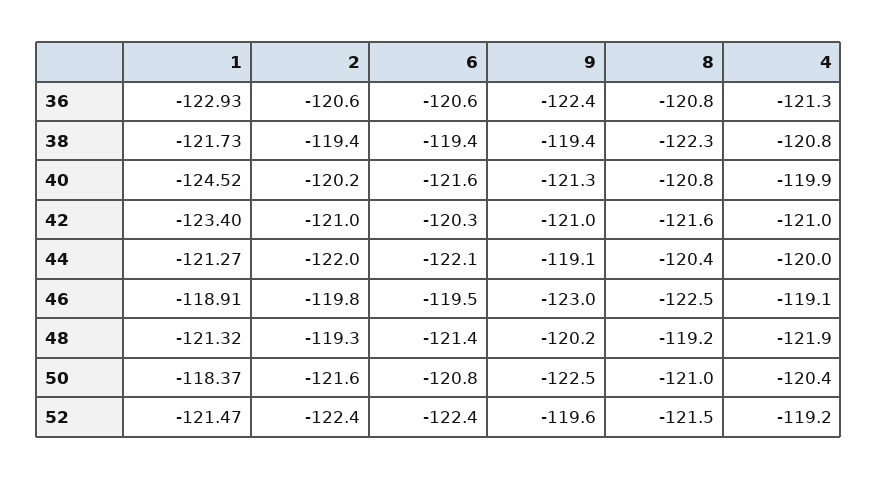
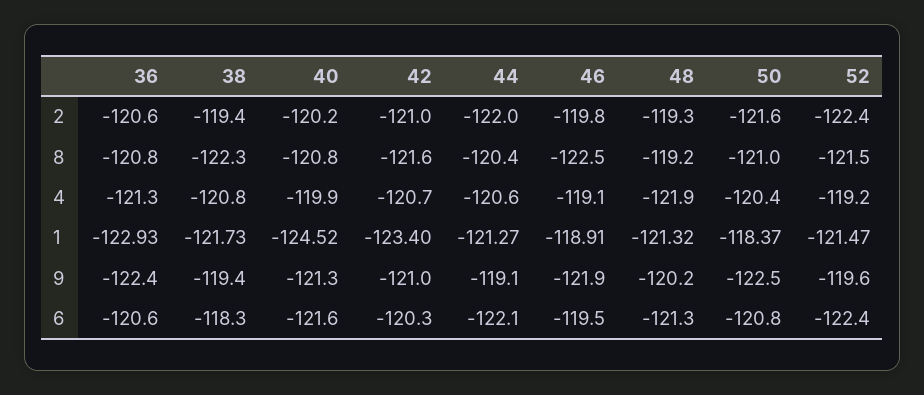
6, 38: -119.4 -> -118.3
4, 42: -121 -> -120.7
4, 44: -120 -> -120.6
9, 46: -123 -> -121.9
6, 48: -121.4 -> -121.3

